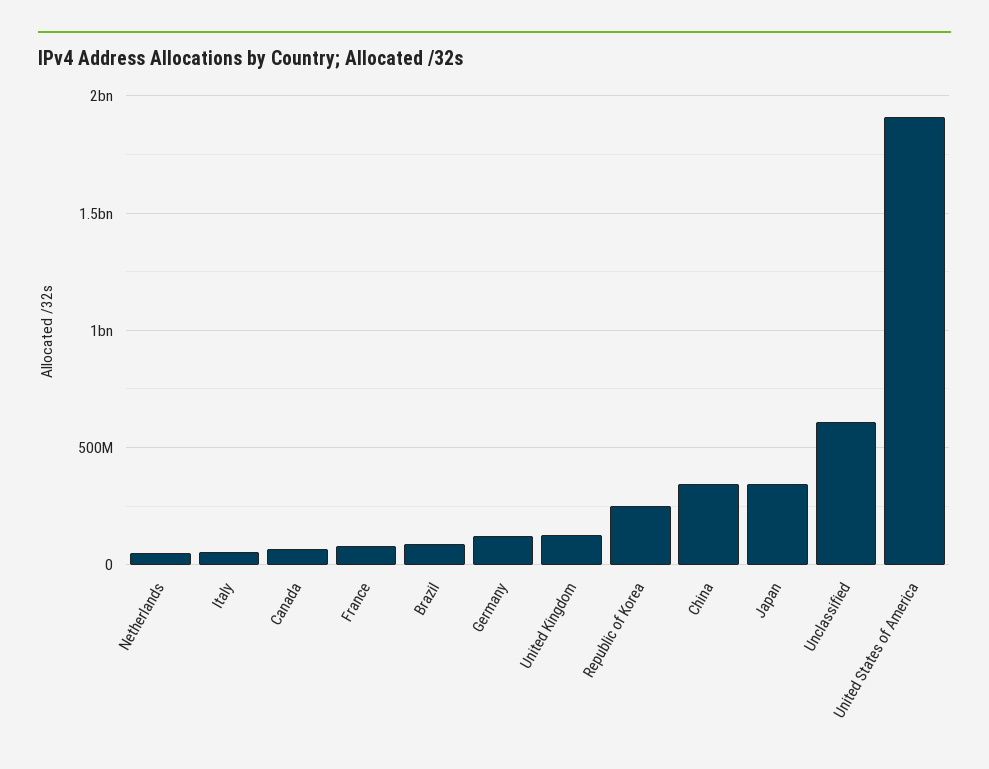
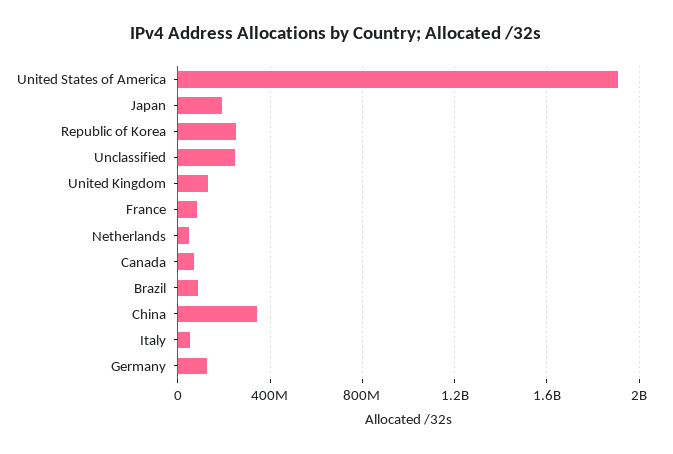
Japan: 350000000 -> 200000000
Unclassified: 600000000 -> 250000000

